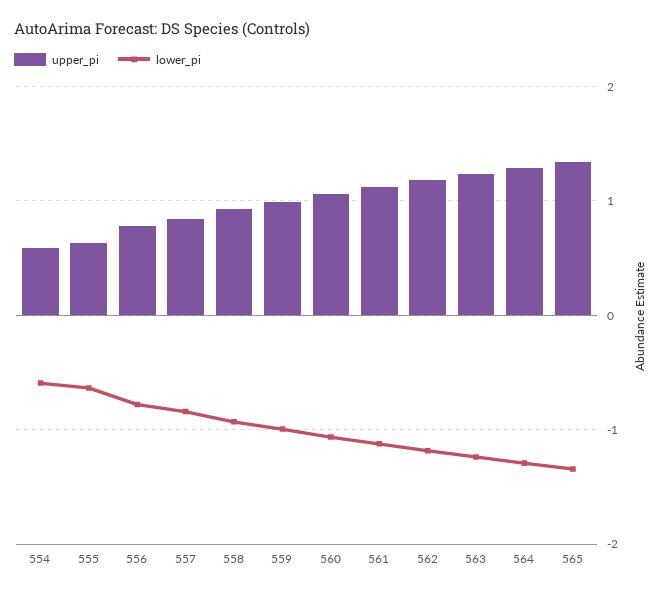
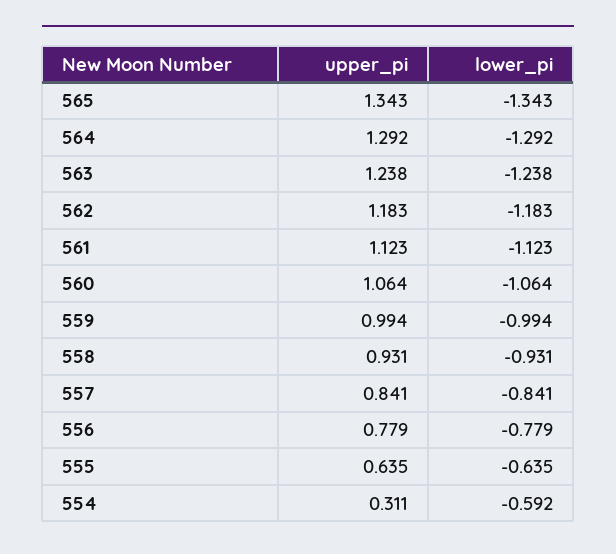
upper_pi, 554: 0.6 -> 0.311

